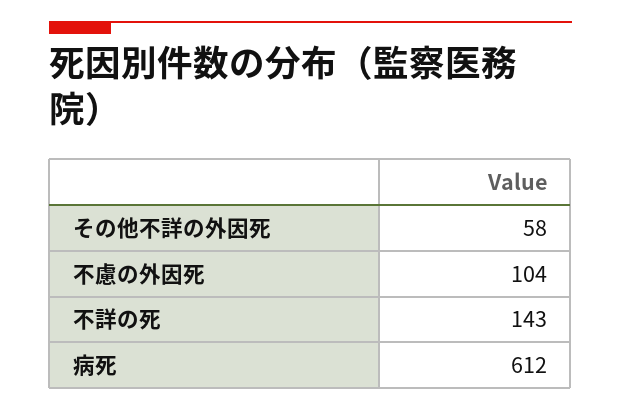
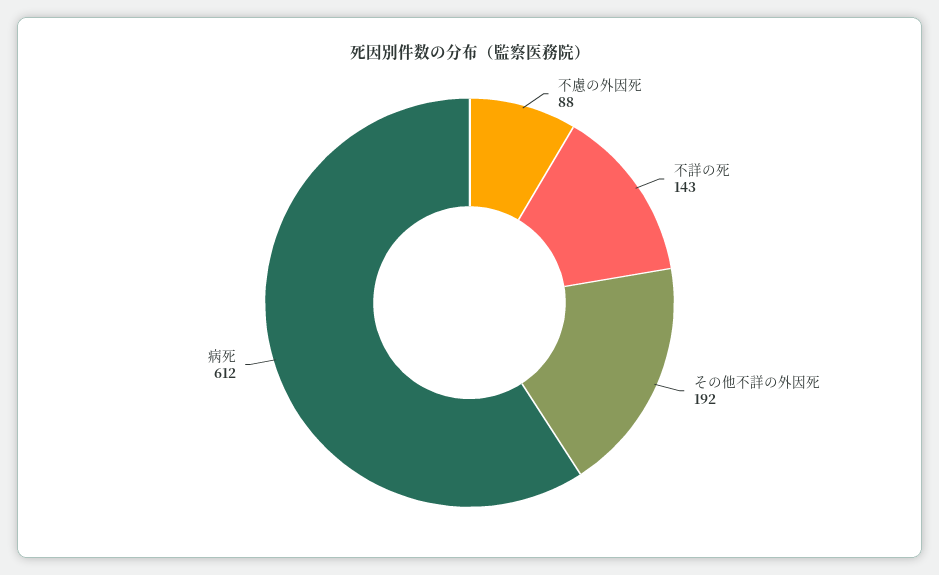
その他不詳の外因死: 58 -> 192
不慮の外因死: 104 -> 88

